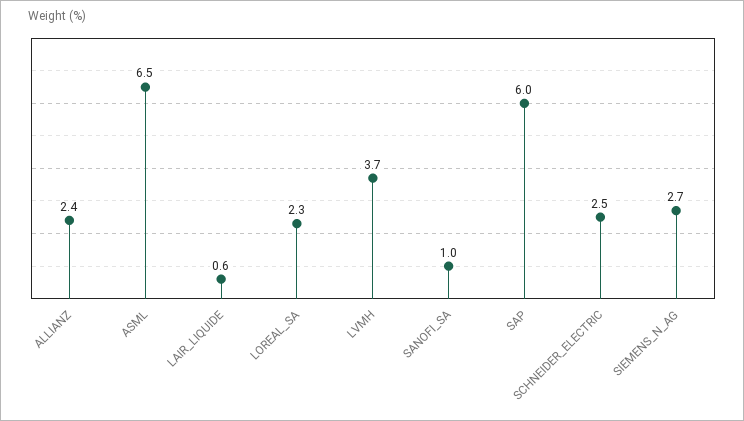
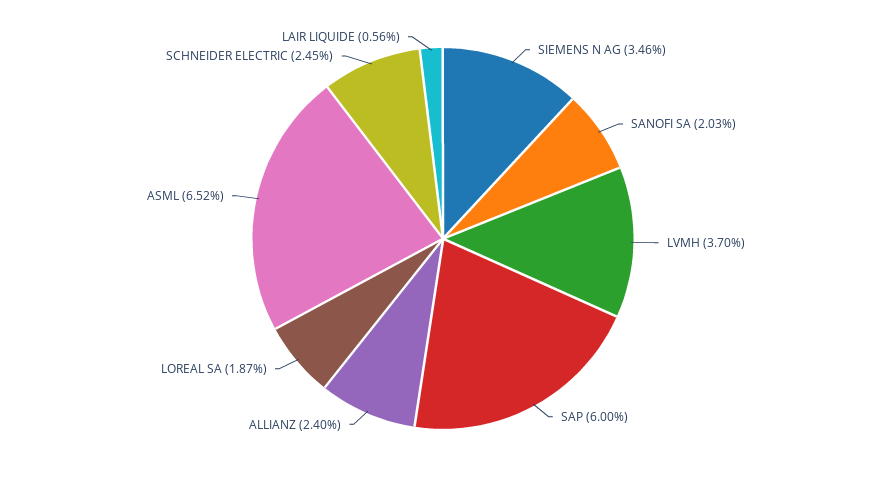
LOREAL_SA: 2.3 -> 1.87
SANOFI_SA: 1 -> 2.03
SIEMENS_N_AG: 2.7 -> 3.46

